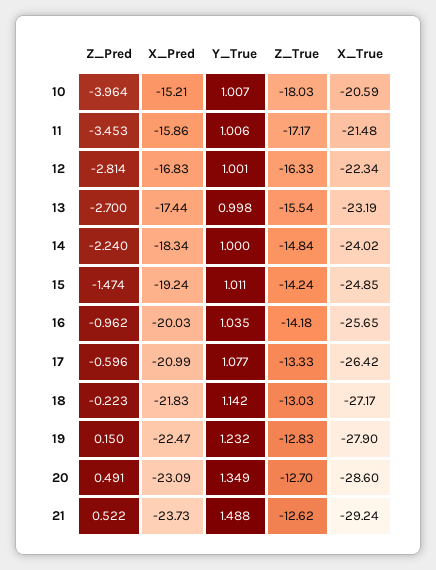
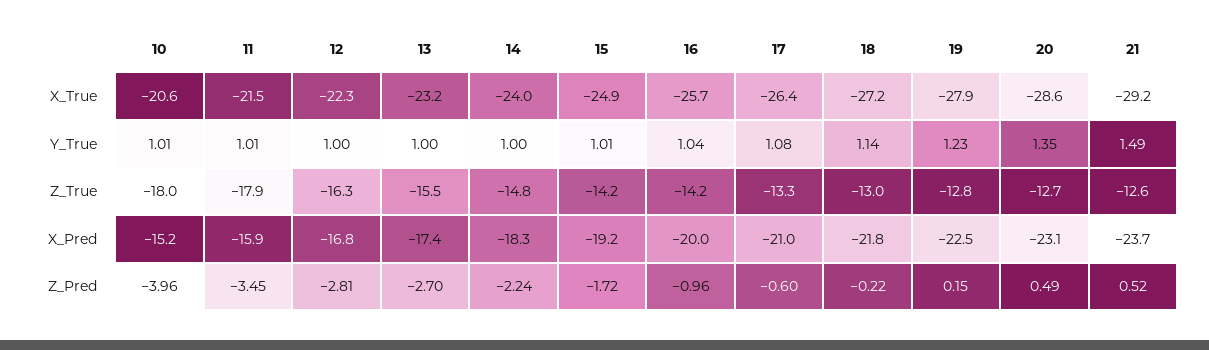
Z_True, 11: -17.17 -> -17.9
Z_Pred, 15: -1.474 -> -1.72

